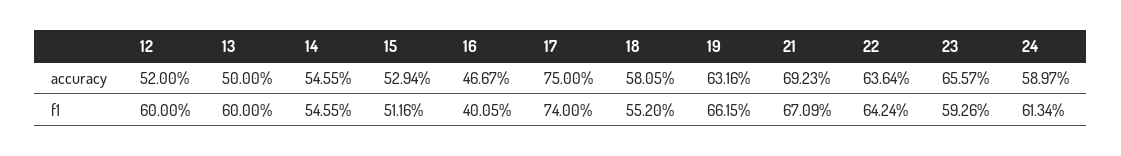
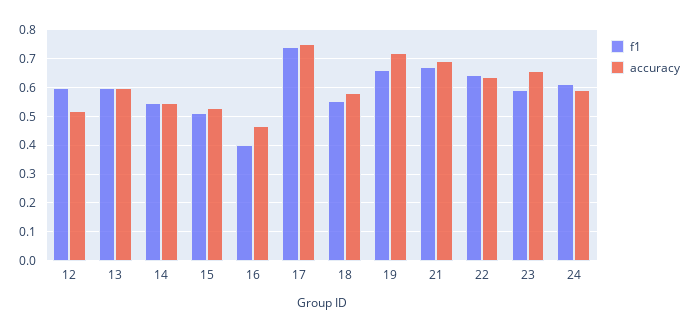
accuracy, 13: 0.5 -> 0.6
accuracy, 19: 0.6316 -> 0.725

